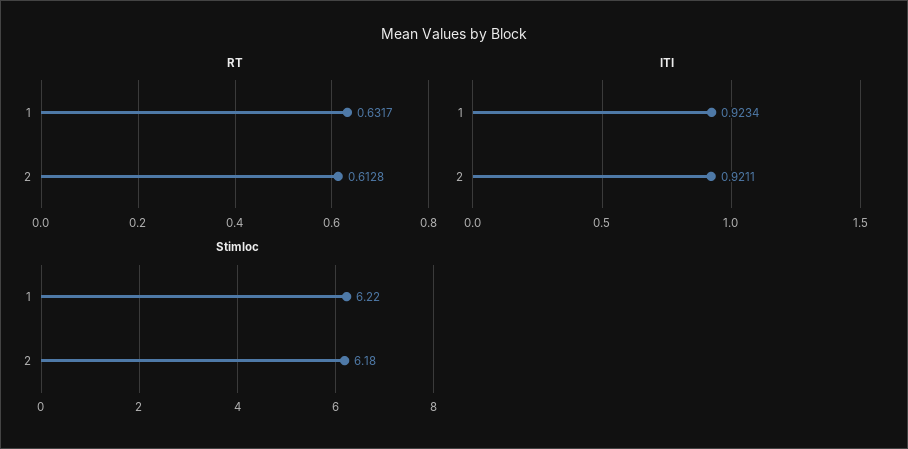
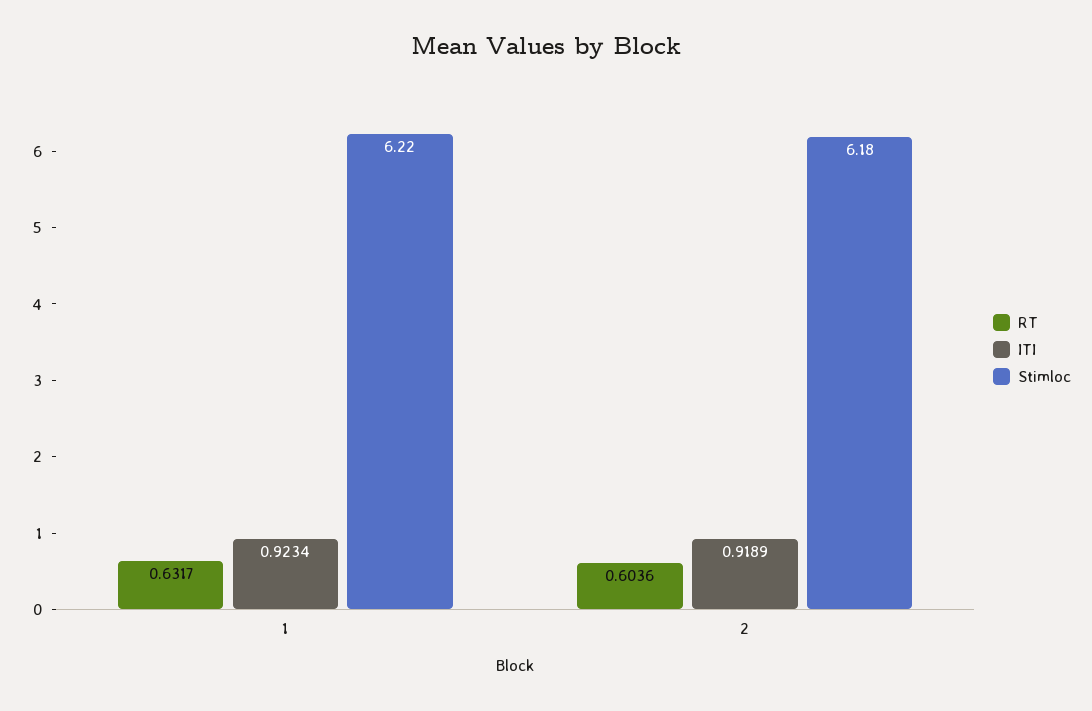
RT, 2: 0.6128 -> 0.6036
ITI, 2: 0.9211 -> 0.9189

